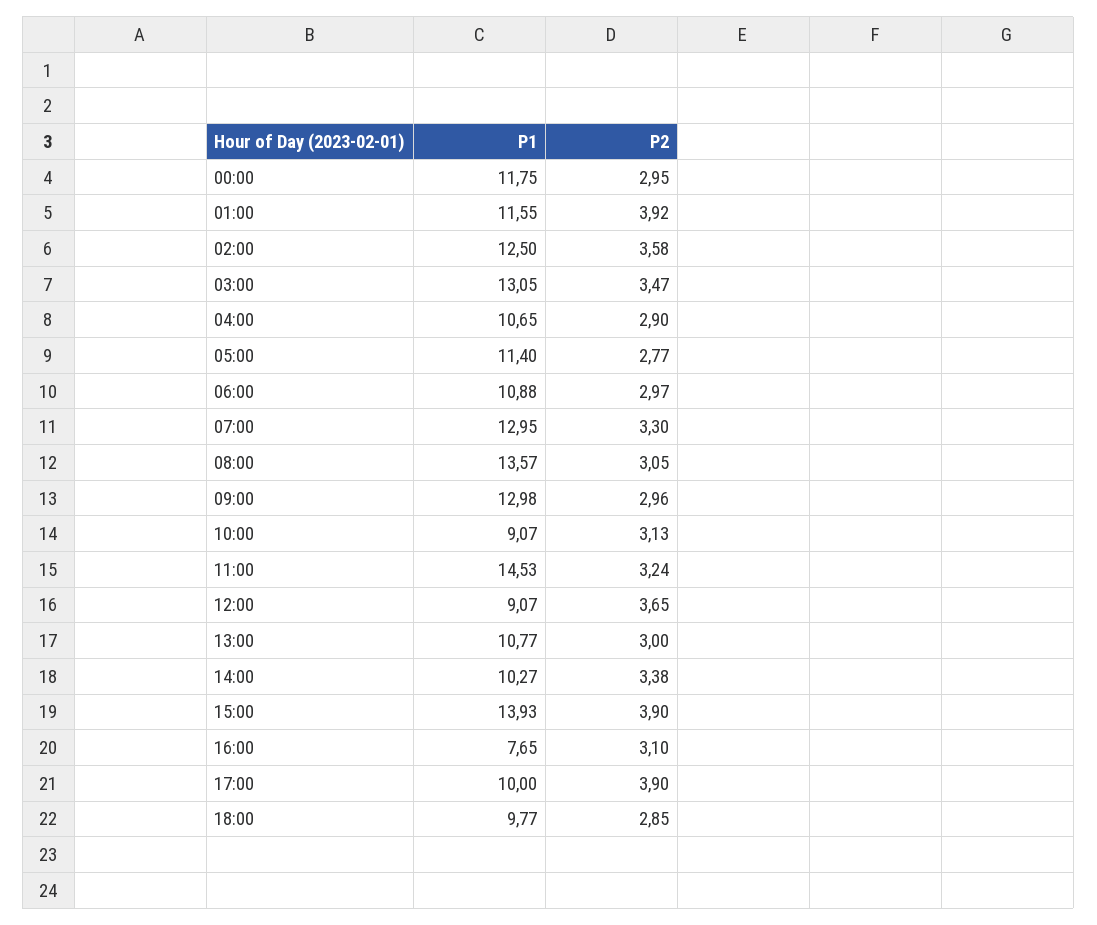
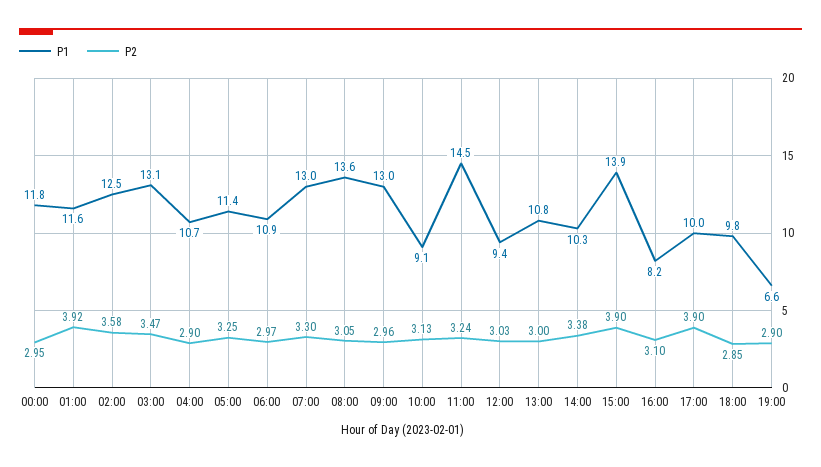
P2, 05:00: 2.77 -> 3.25
P1, 12:00: 9.07 -> 9.4
P2, 12:00: 3.65 -> 3.03
P1, 16:00: 7.65 -> 8.2
P1, 19:00: none -> 6.6
P2, 19:00: none -> 2.9

